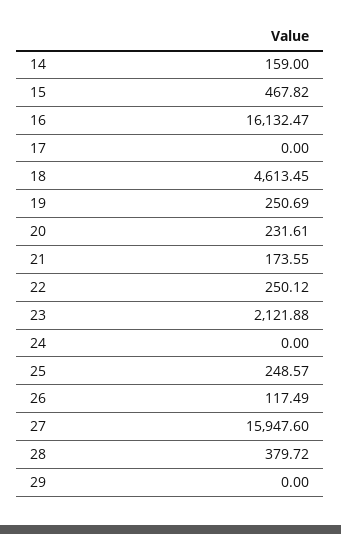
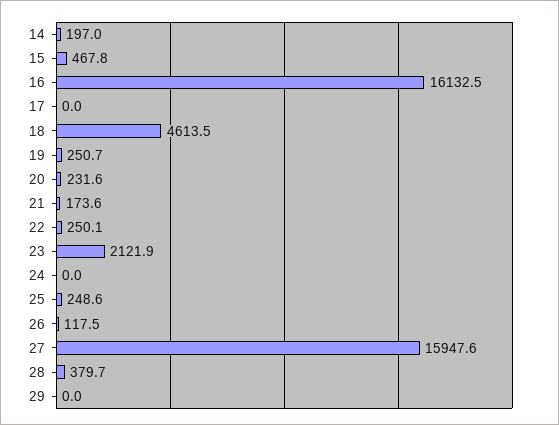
14: 159 -> 197

